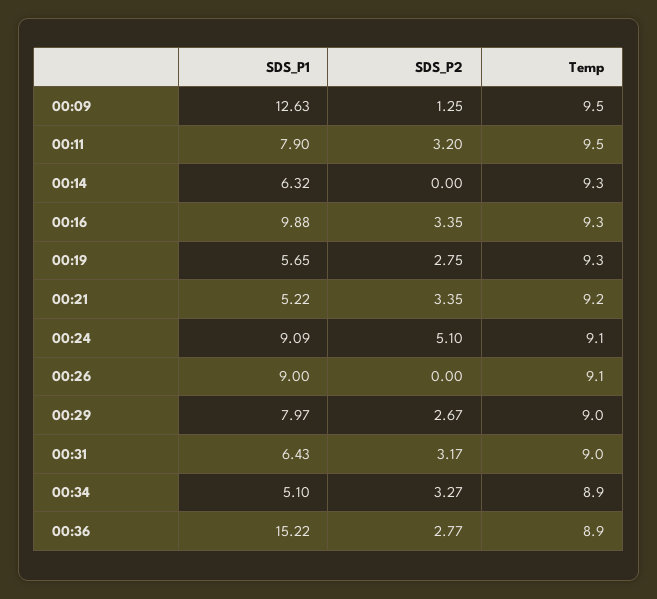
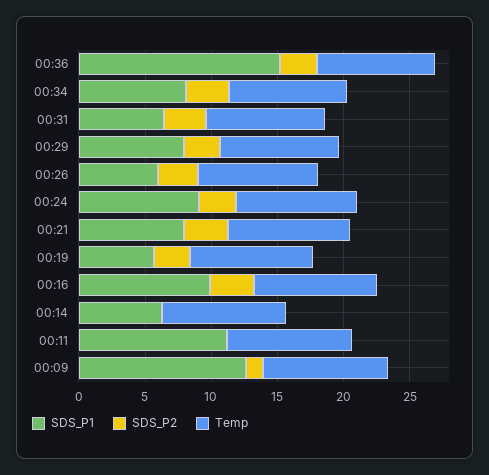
SDS_P1, 00:11: 7.9 -> 11
SDS_P2, 00:11: 3.2 -> 0
SDS_P1, 00:21: 5.22 -> 8
SDS_P2, 00:24: 5.1 -> 3
SDS_P1, 00:26: 9 -> 6
SDS_P2, 00:26: 0 -> 3
SDS_P1, 00:34: 5.1 -> 8

